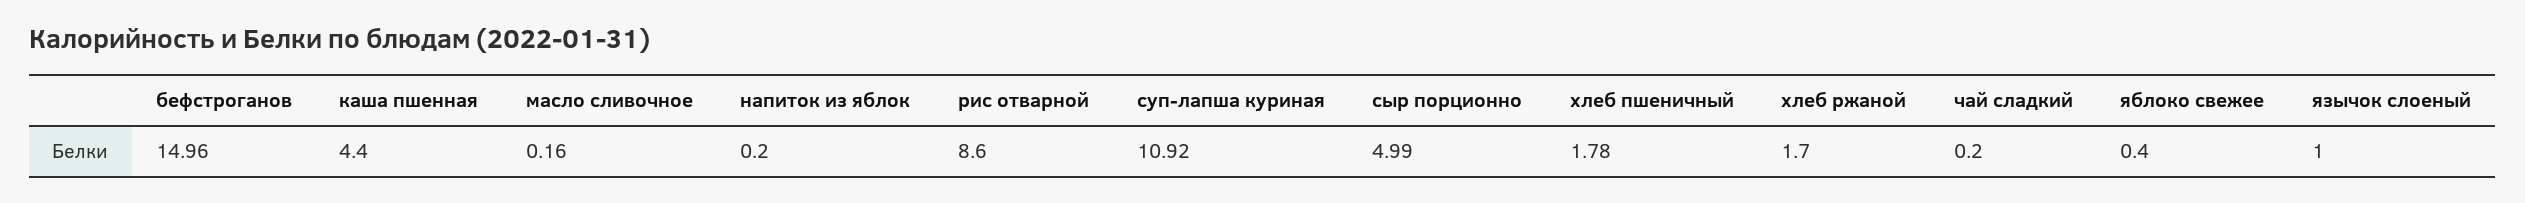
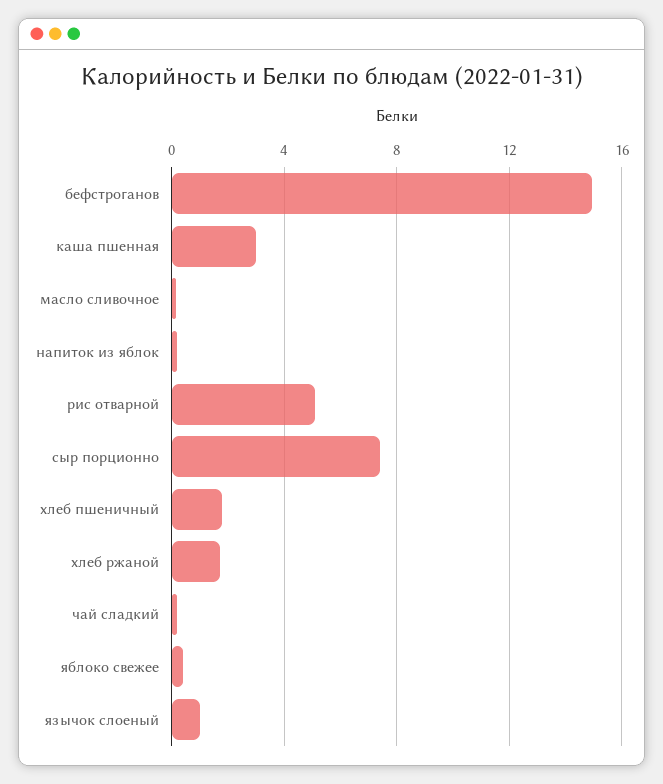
каша пшенная: 4.4 -> 3
рис отварной: 8.6 -> 5
суп-лапша куриная: 10.92 -> none
сыр порционно: 4.99 -> 7.5

